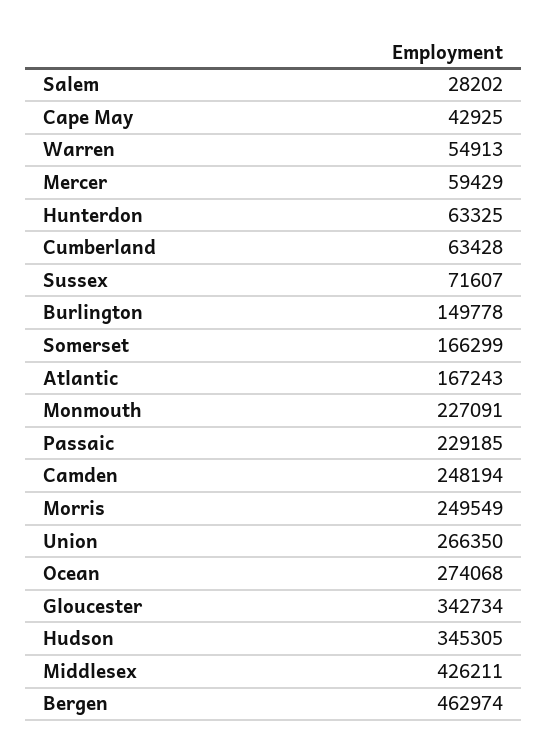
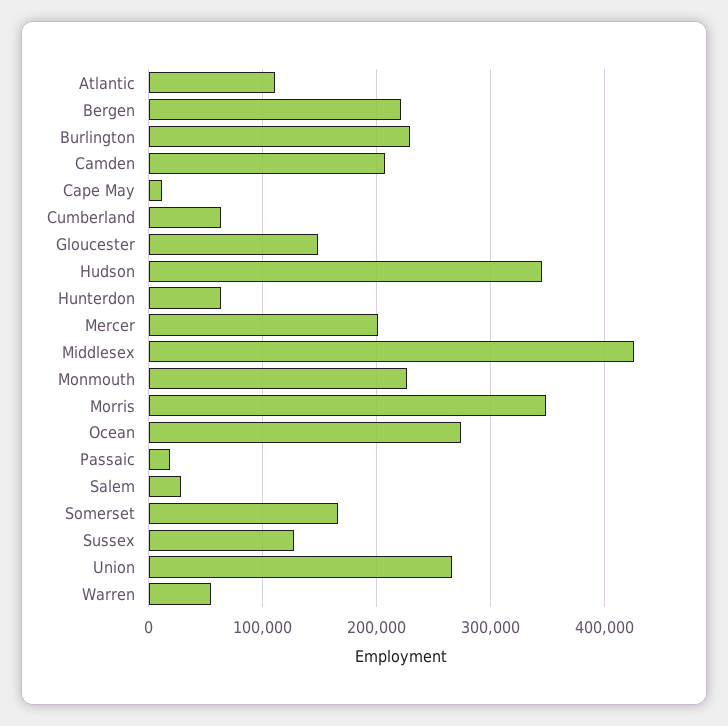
Cape May: 42925 -> 10000
Mercer: 59429 -> 200000
Sussex: 71607 -> 130000
Burlington: 149778 -> 230000
Atlantic: 167243 -> 110000
Passaic: 229185 -> 20000
Camden: 248194 -> 210000
Morris: 249549 -> 350000
Gloucester: 342734 -> 150000
Bergen: 462974 -> 220000

